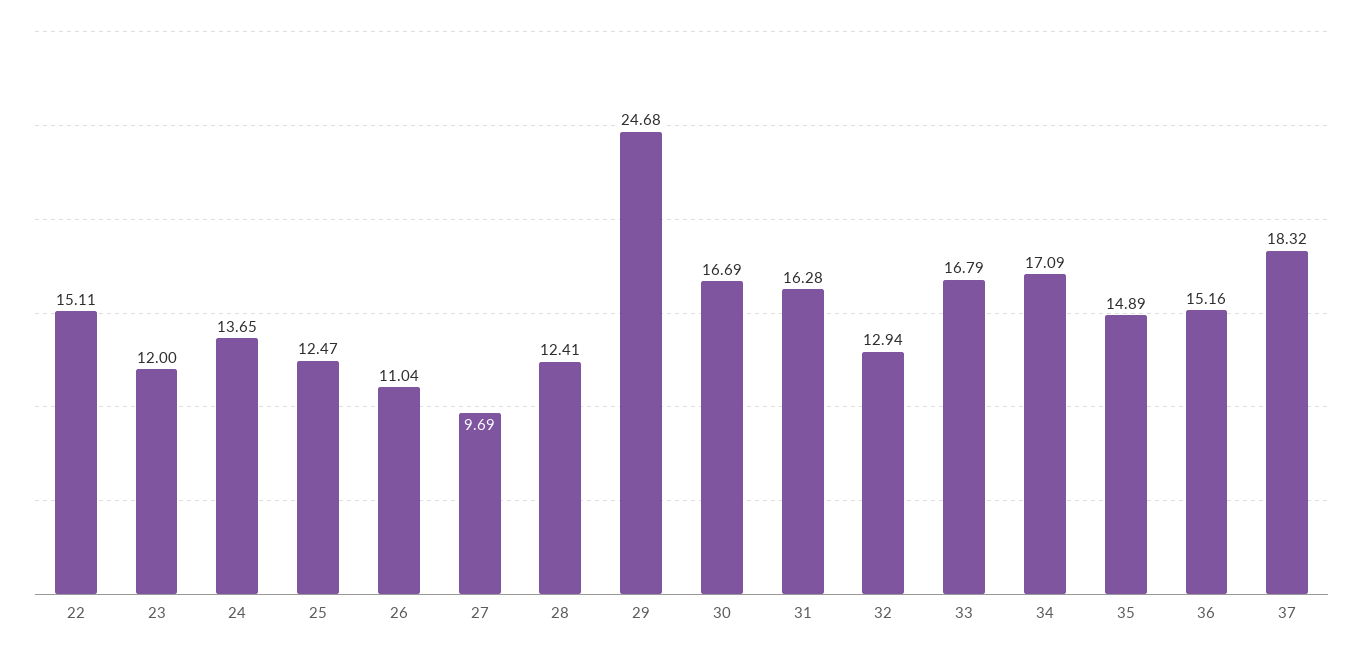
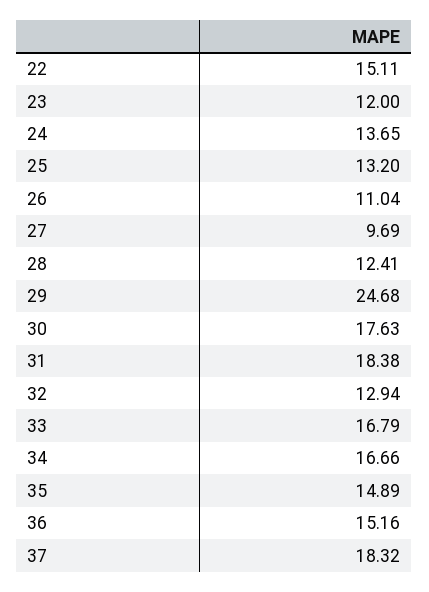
25: 12.47 -> 13.2
30: 16.69 -> 17.63
31: 16.28 -> 18.38
34: 17.09 -> 16.66

